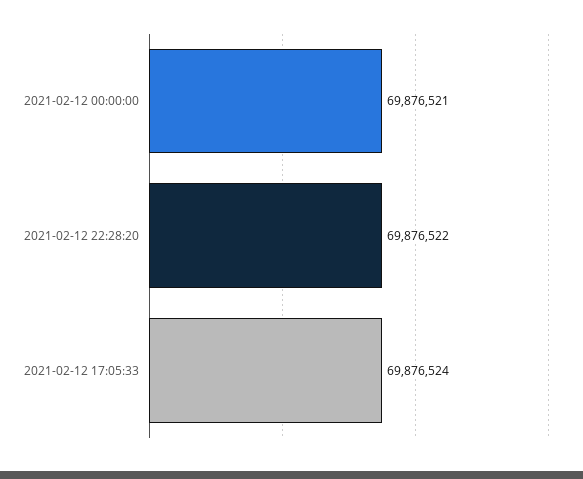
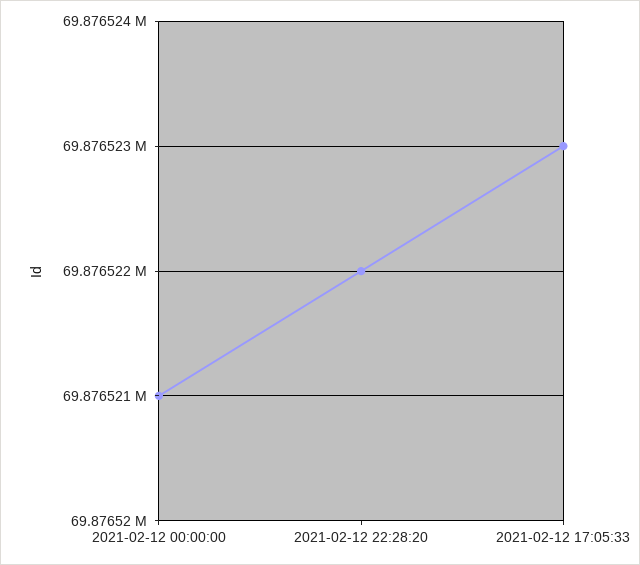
2021-02-12 17:05:33: 69876524 -> 69876523

